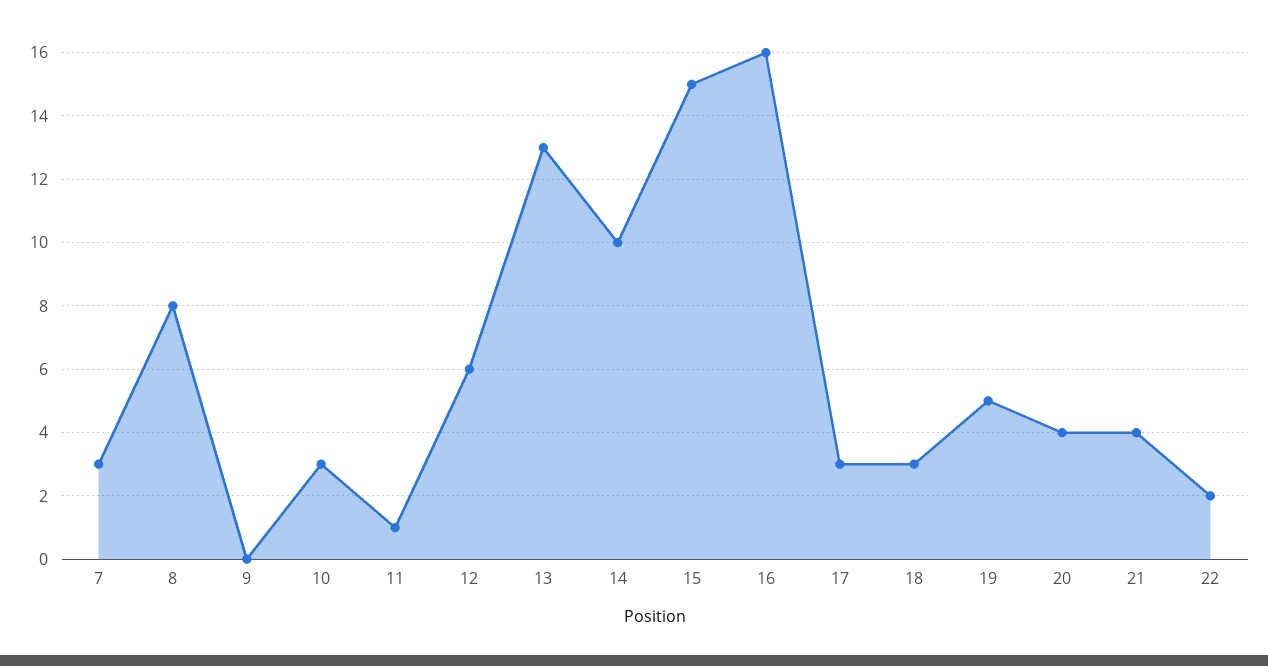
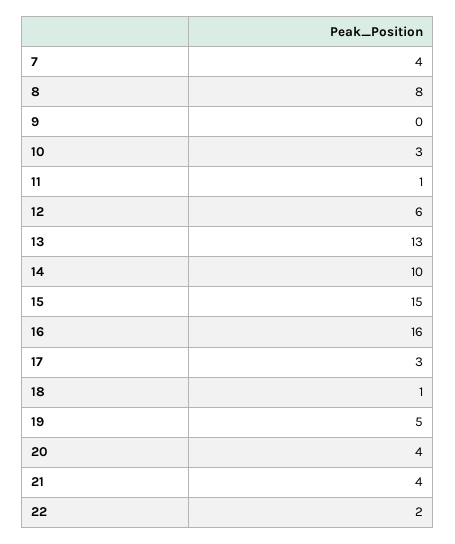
7: 3 -> 4
18: 3 -> 1

